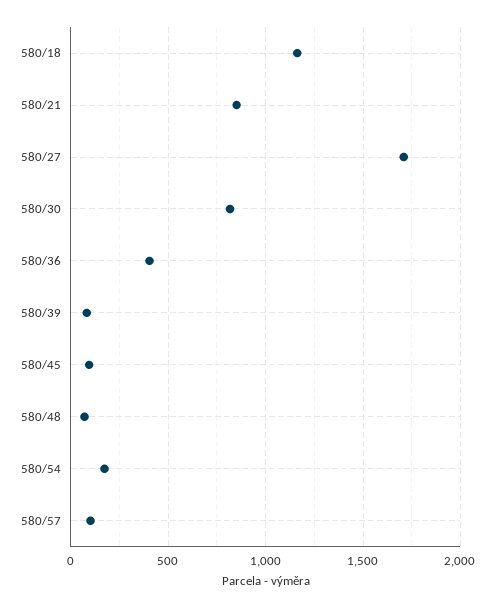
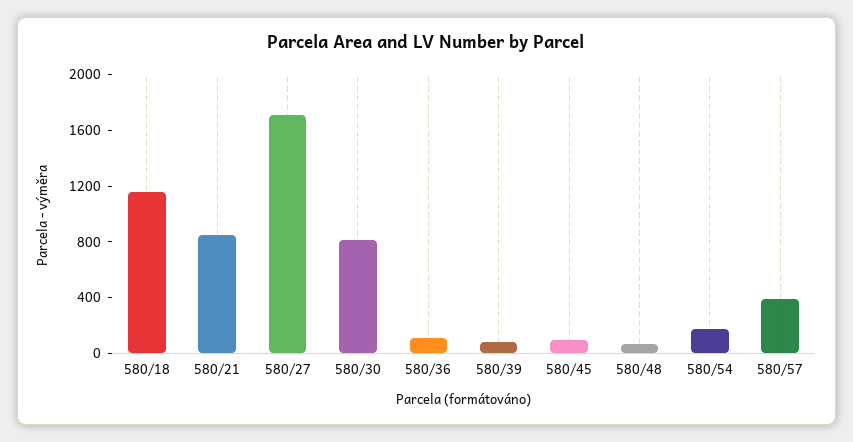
580/36: 400 -> 100
580/57: 100 -> 400

